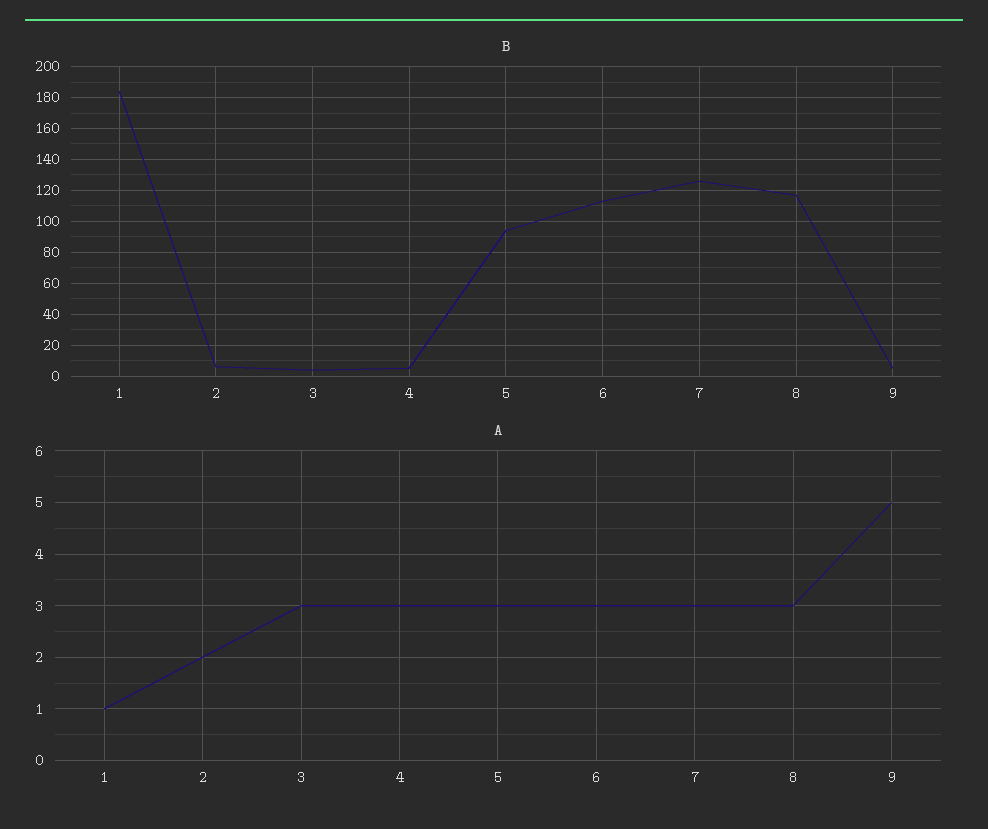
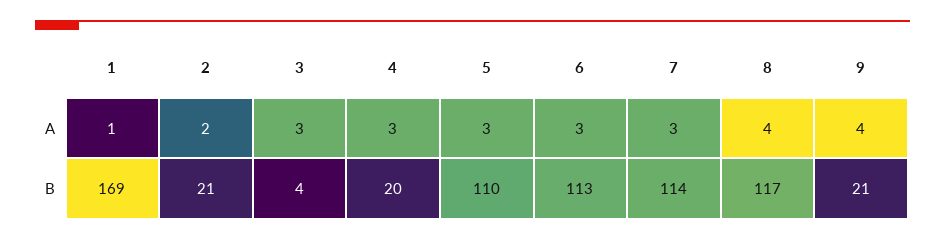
B, 1: 185 -> 169
B, 2: 5 -> 21
B, 4: 5 -> 20
B, 5: 95 -> 110
B, 7: 125 -> 114
B, 9: 5 -> 21
A, 8: 3 -> 4
A, 9: 5 -> 4

